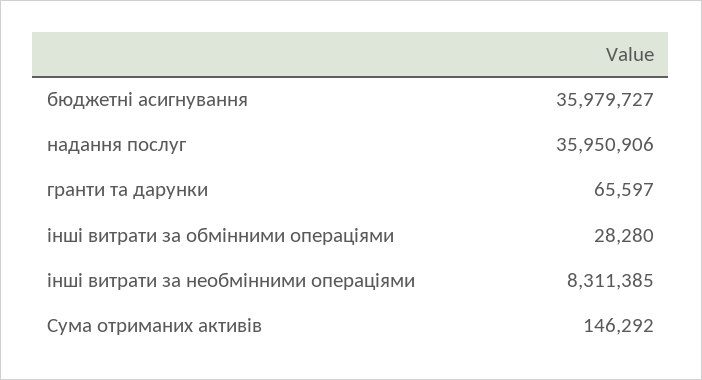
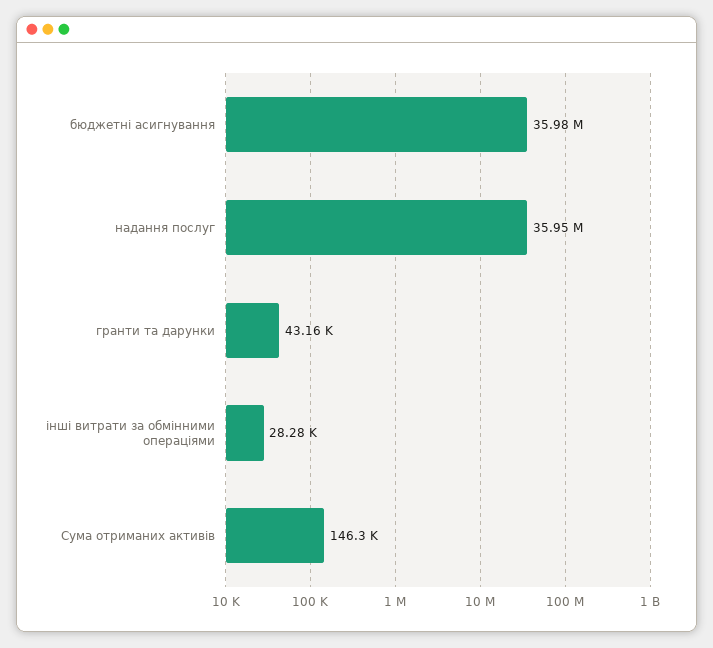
гранти та дарунки: 65597 -> 43160
інші витрати за необмінними операціями: 8311385 -> none

